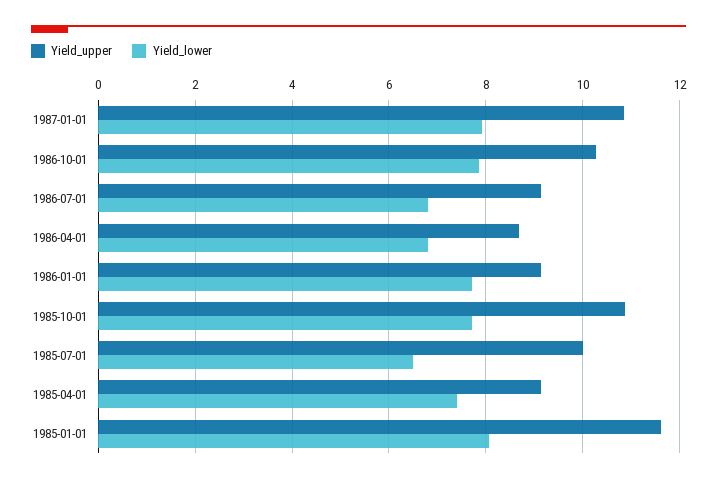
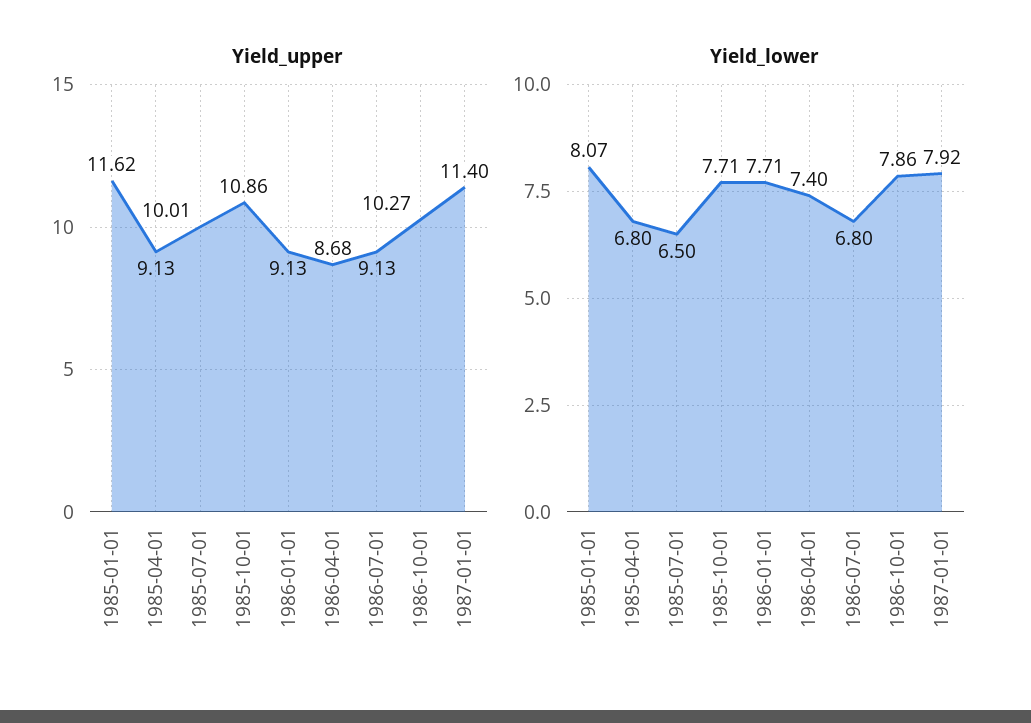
Yield_upper, 1987-01-01: 10.8 -> 11.4
Yield_lower, 1986-04-01: 6.8 -> 7.4
Yield_lower, 1985-04-01: 7.4 -> 6.8

